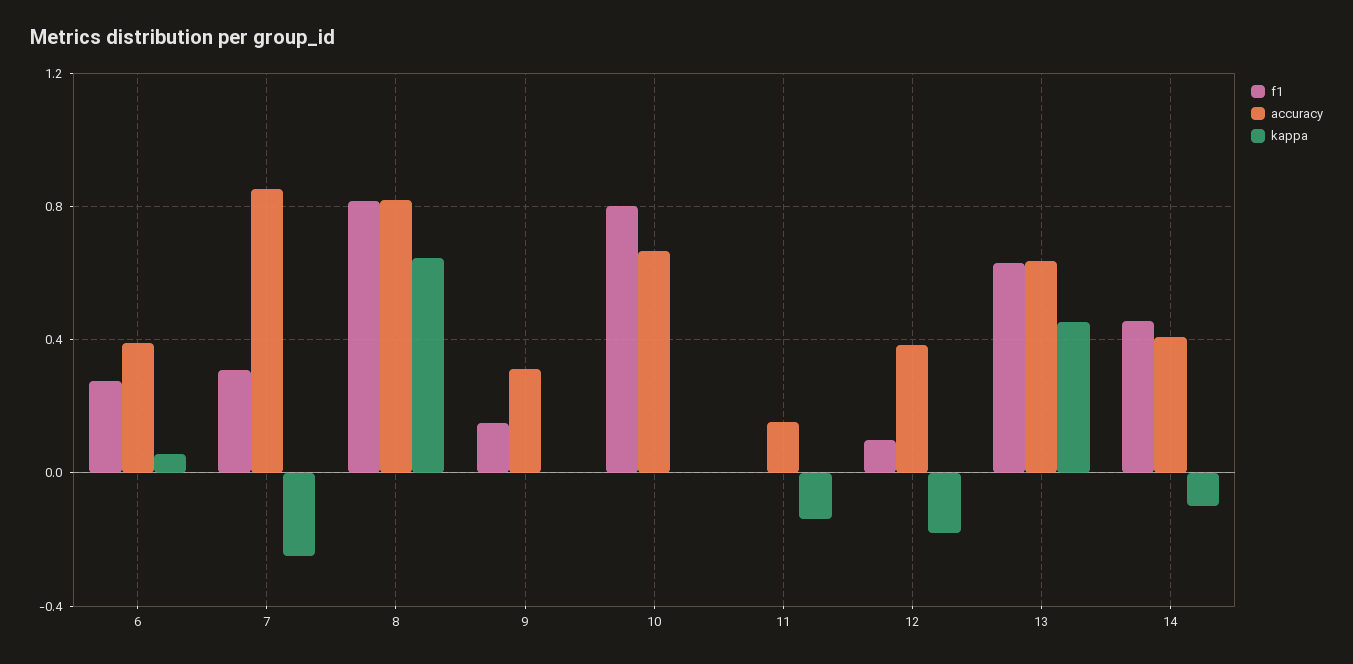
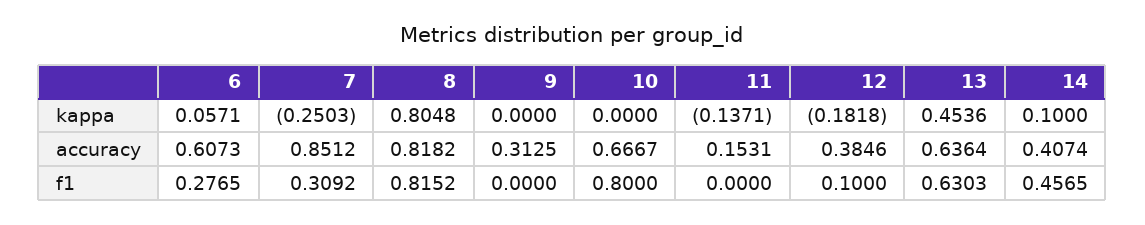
accuracy, 6: 0.4 -> 0.6073
kappa, 8: 0.65 -> 0.8048
f1, 9: 0.15 -> 0
kappa, 14: -0.1 -> 0.1

